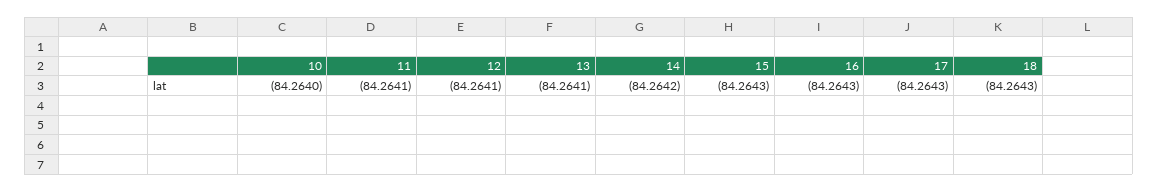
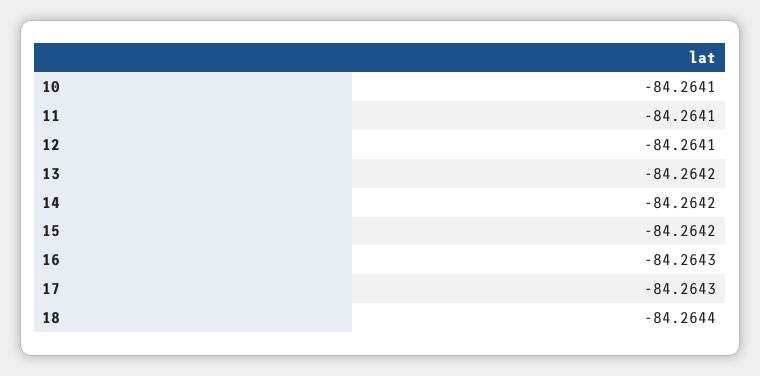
10: -84.264 -> -84.2641
13: -84.2641 -> -84.2642
15: -84.2643 -> -84.2642
18: -84.2643 -> -84.2644

